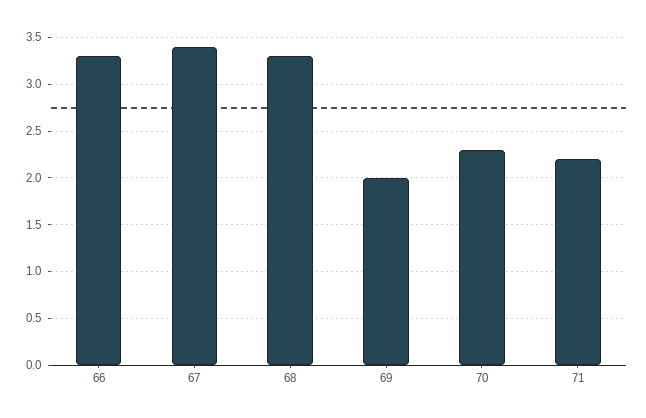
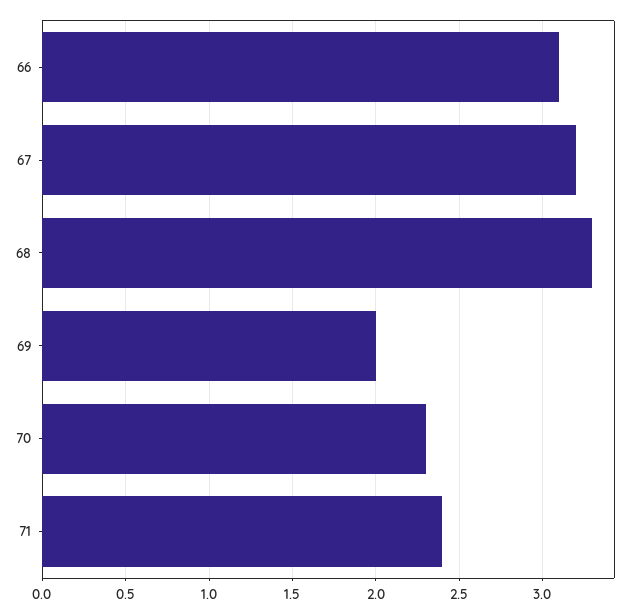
66: 3.3 -> 3.1
67: 3.4 -> 3.2
71: 2.2 -> 2.4

